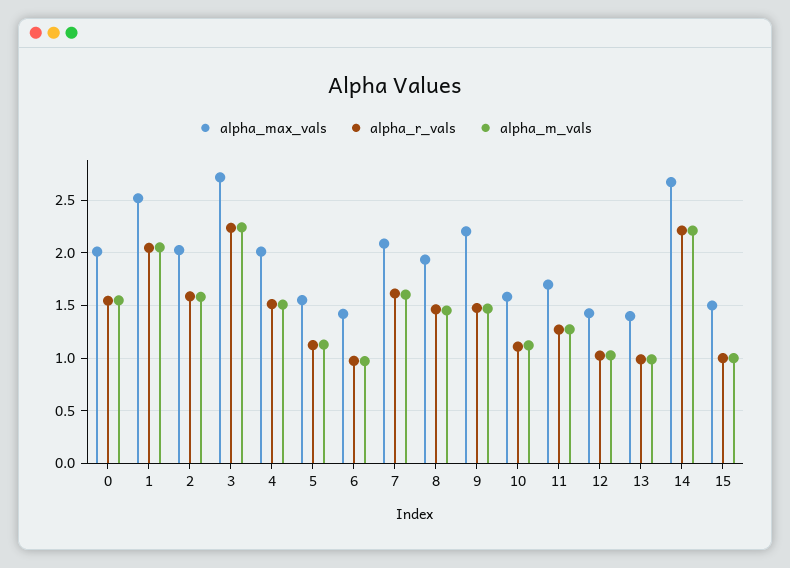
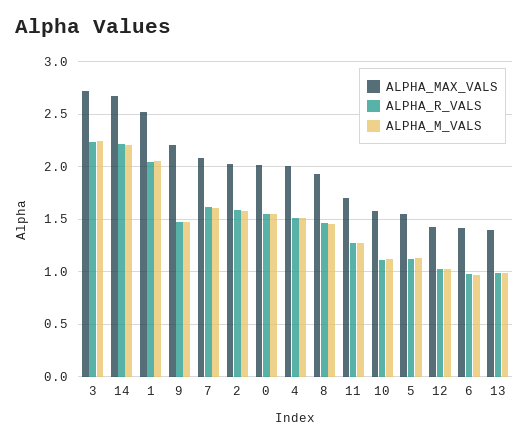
alpha_max_vals, 15: 1.5 -> none
alpha_r_vals, 15: 1 -> none
alpha_m_vals, 15: 1 -> none

